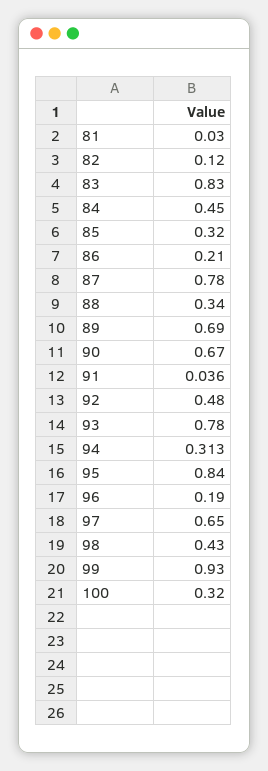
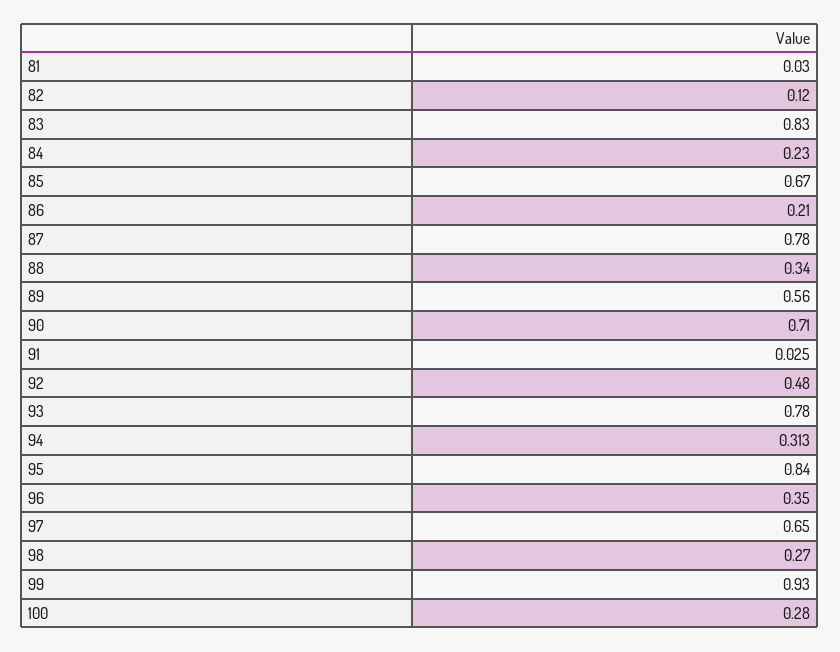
84: 0.45 -> 0.23
85: 0.32 -> 0.67
89: 0.69 -> 0.56
90: 0.67 -> 0.71
91: 0.036 -> 0.025
96: 0.19 -> 0.35
98: 0.43 -> 0.27
100: 0.32 -> 0.28

